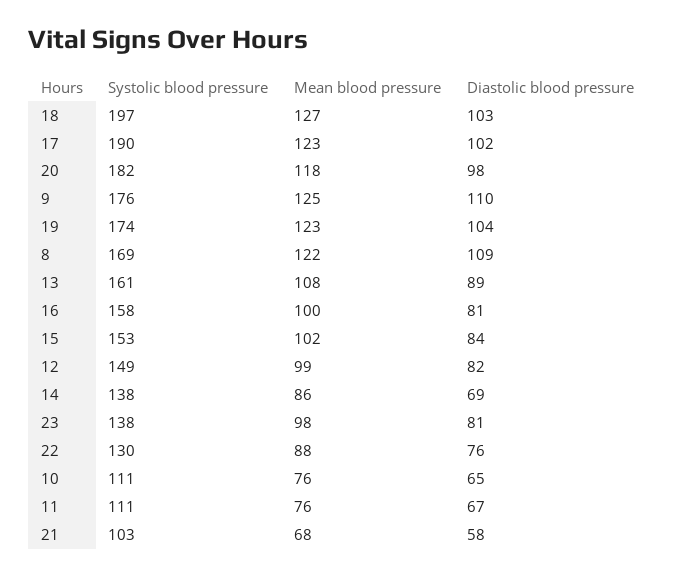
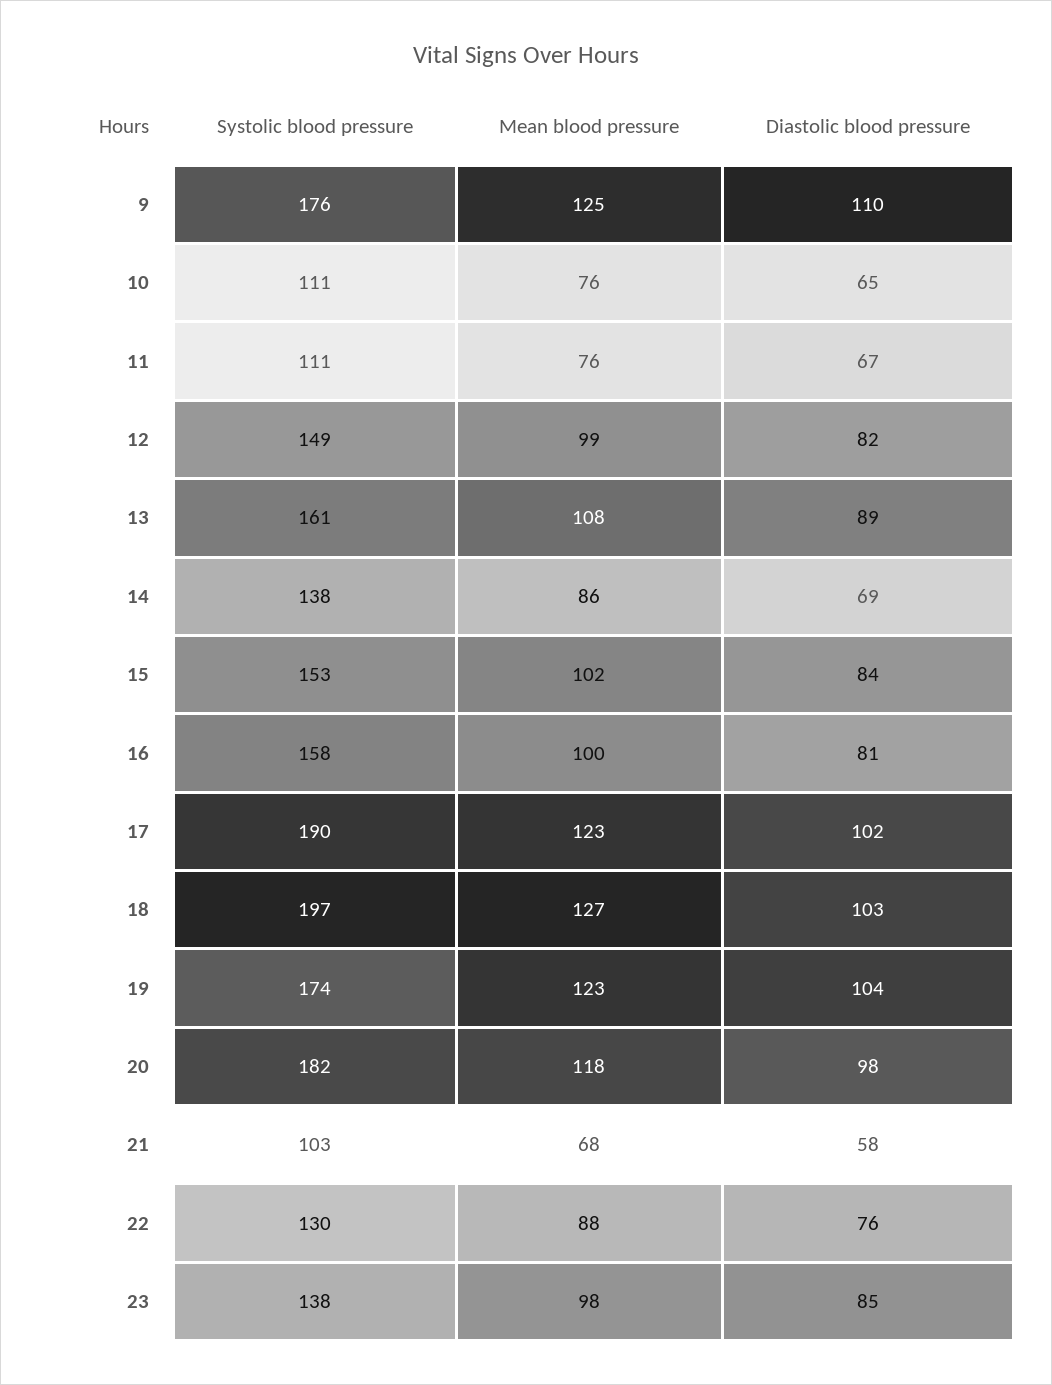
Systolic blood pressure, 8: 169 -> none
Mean blood pressure, 8: 122 -> none
Diastolic blood pressure, 8: 109 -> none
Diastolic blood pressure, 23: 81 -> 85

